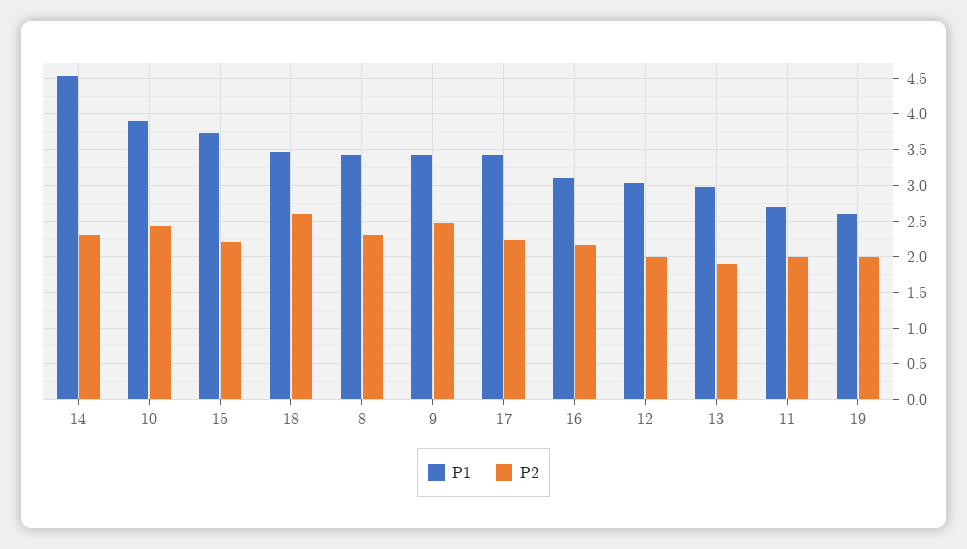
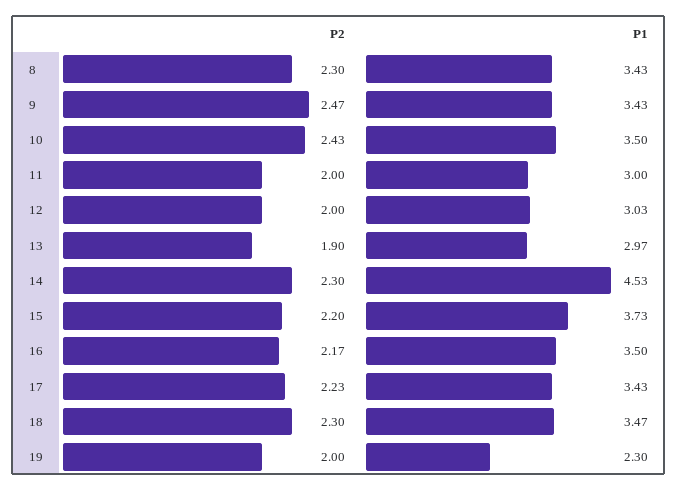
P1, 10: 3.9 -> 3.5
P2, 18: 2.6 -> 2.3
P1, 16: 3.1 -> 3.5
P1, 11: 2.7 -> 3
P1, 19: 2.6 -> 2.3

